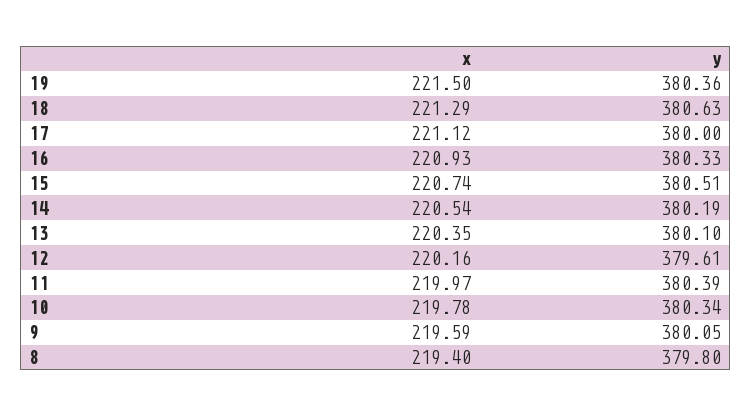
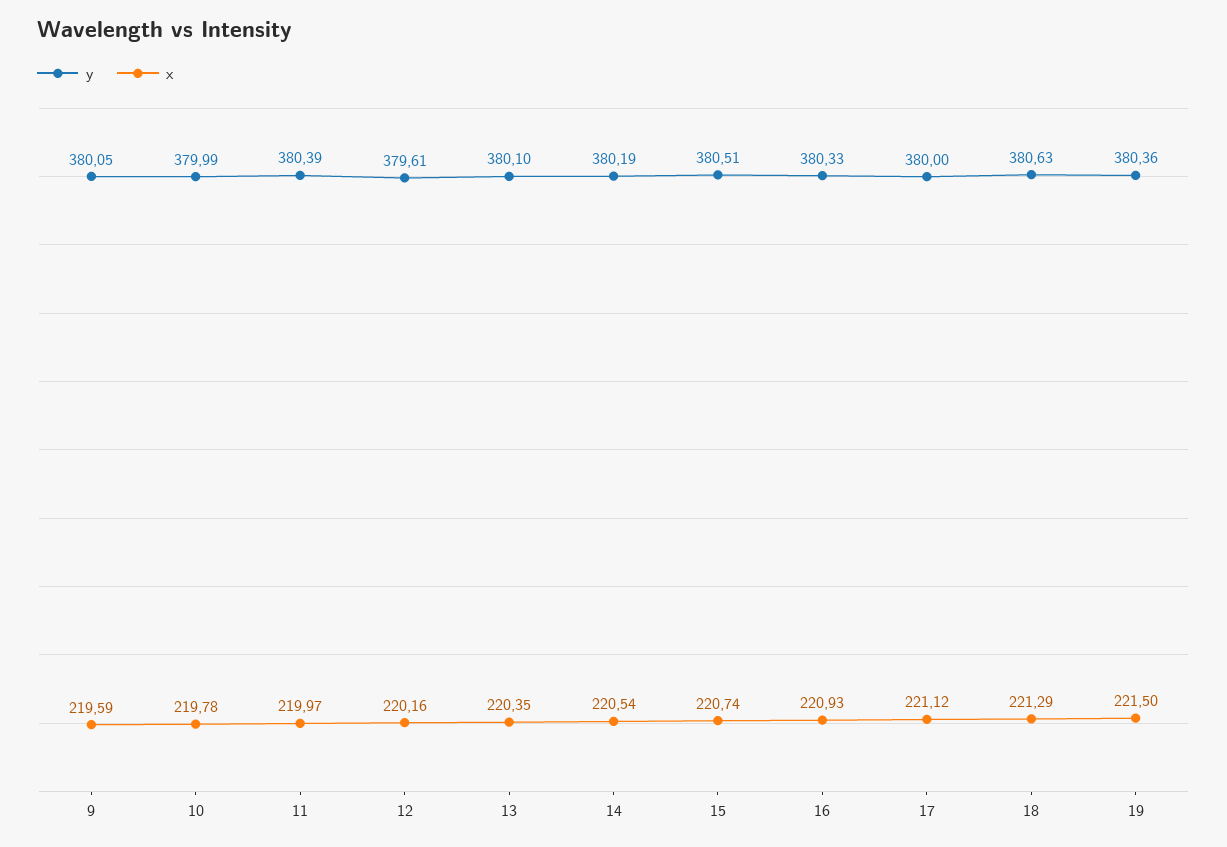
y, 10: 380.34 -> 379.99
x, 8: 219.4 -> none
y, 8: 379.8 -> none

